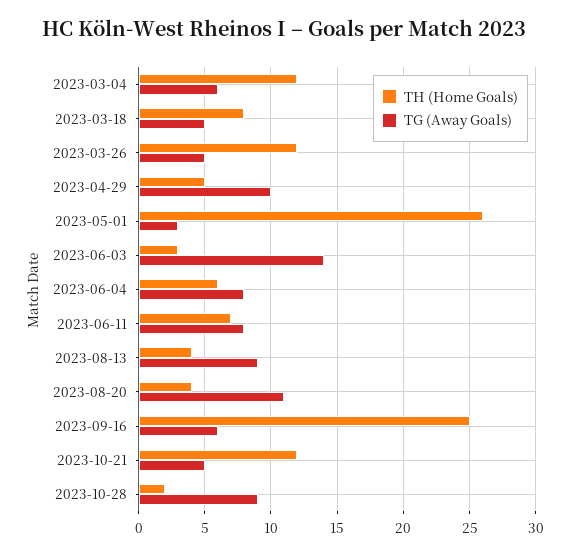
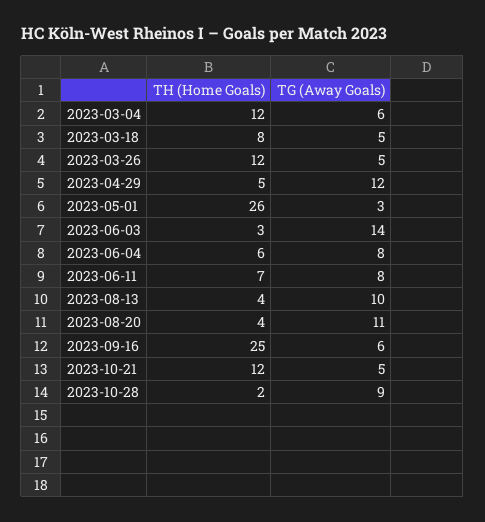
TG (Away Goals), 2023-04-29: 10 -> 12
TG (Away Goals), 2023-08-13: 9 -> 10

